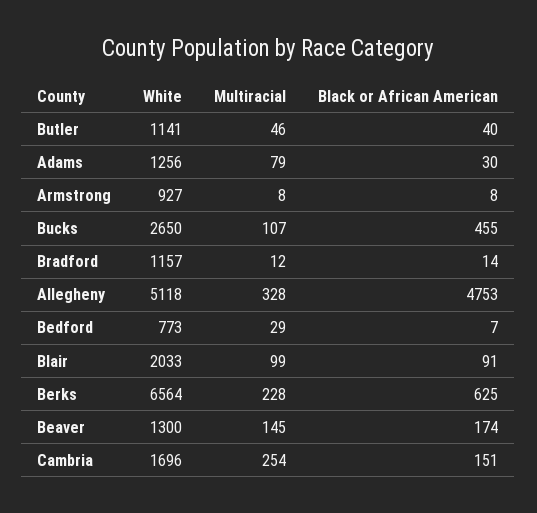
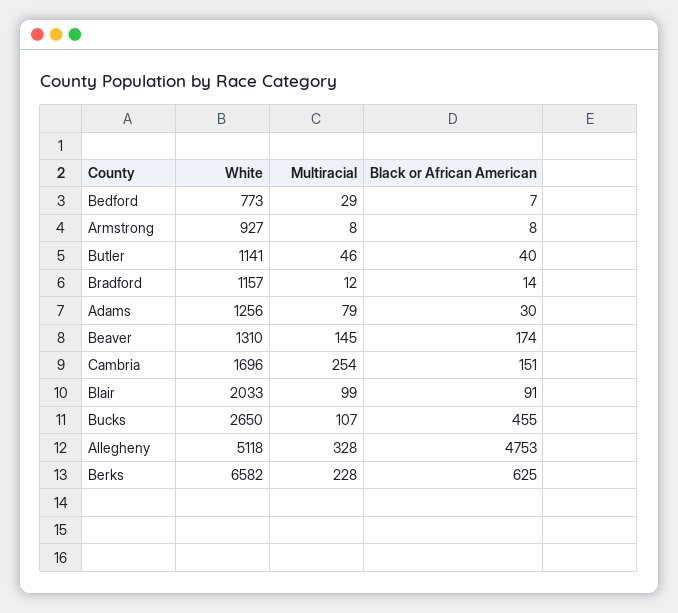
White, Berks: 6564 -> 6582
White, Beaver: 1300 -> 1310

